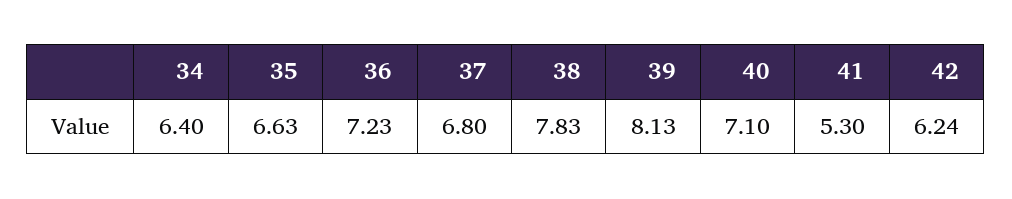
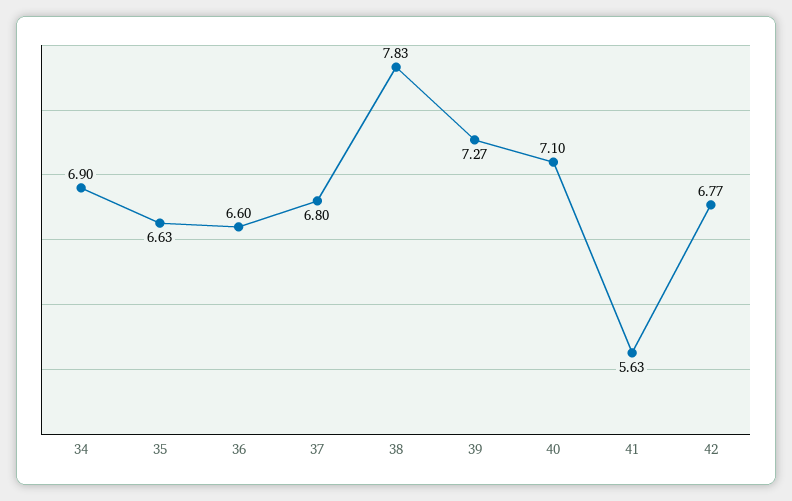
34: 6.4 -> 6.9
36: 7.23 -> 6.6
39: 8.13 -> 7.27
41: 5.3 -> 5.63
42: 6.24 -> 6.77

